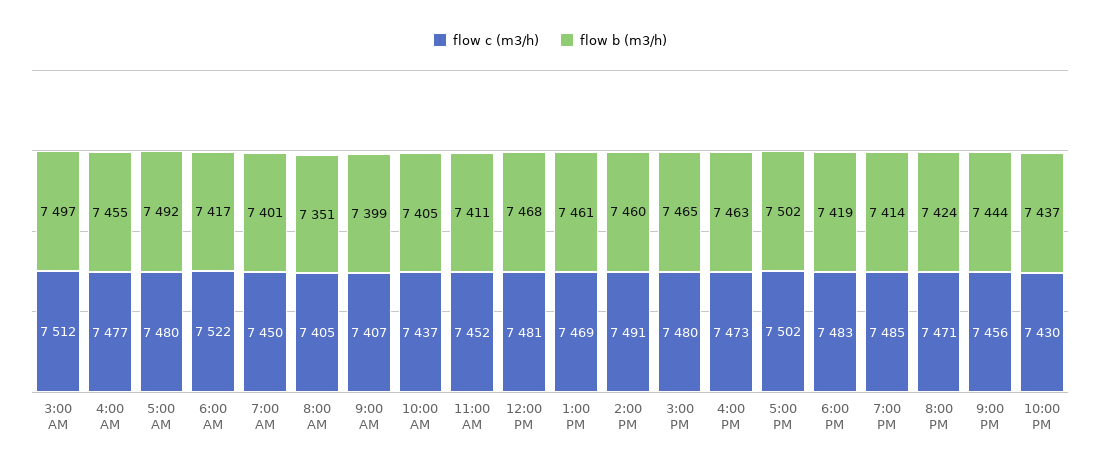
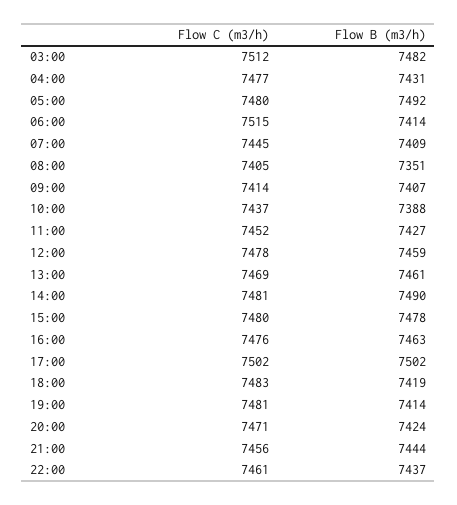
flow b (m3/h), 3:00 AM: 7497 -> 7482
flow b (m3/h), 4:00 AM: 7455 -> 7431
flow c (m3/h), 6:00 AM: 7522 -> 7515
flow b (m3/h), 6:00 AM: 7417 -> 7414
flow c (m3/h), 7:00 AM: 7450 -> 7445
flow b (m3/h), 7:00 AM: 7401 -> 7409
flow c (m3/h), 9:00 AM: 7407 -> 7414
flow b (m3/h), 9:00 AM: 7399 -> 7407
flow b (m3/h), 10:00 AM: 7405 -> 7388
flow b (m3/h), 11:00 AM: 7411 -> 7427
flow c (m3/h), 12:00 PM: 7481 -> 7478
flow b (m3/h), 12:00 PM: 7468 -> 7459
flow c (m3/h), 2:00 PM: 7491 -> 7481
flow b (m3/h), 2:00 PM: 7460 -> 7490
flow b (m3/h), 3:00 PM: 7465 -> 7478
flow c (m3/h), 4:00 PM: 7473 -> 7476
flow c (m3/h), 7:00 PM: 7485 -> 7481
flow c (m3/h), 10:00 PM: 7430 -> 7461

